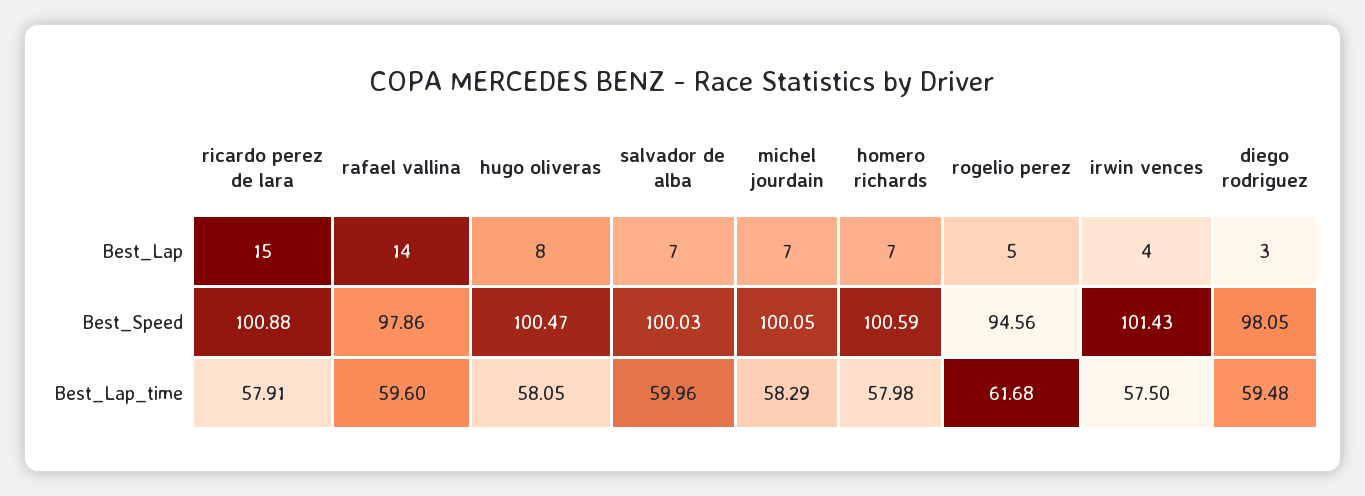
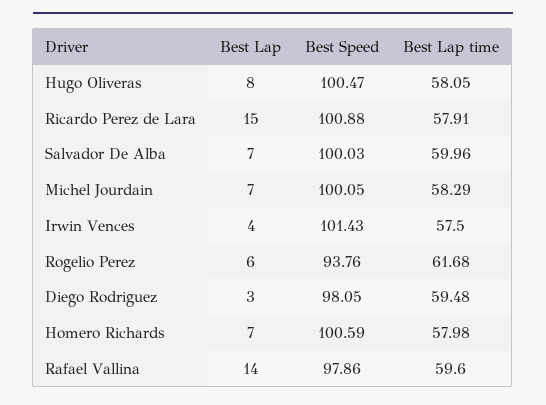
rogelio perez, Best_Lap: 5 -> 6
rogelio perez, Best_Speed: 94.56 -> 93.76

